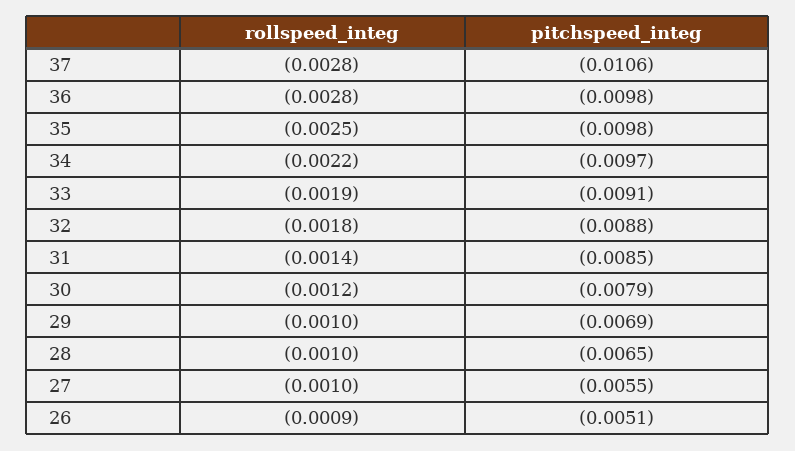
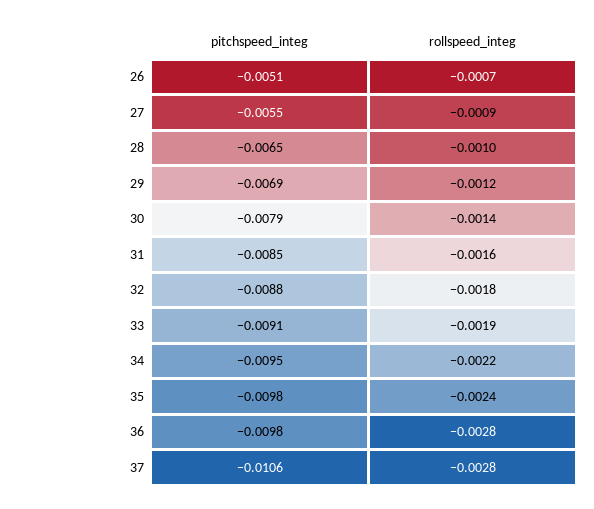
rollspeed_integ, 35: -0.0025 -> -0.0024
pitchspeed_integ, 34: -0.0097 -> -0.0095
rollspeed_integ, 31: -0.0014 -> -0.0016
rollspeed_integ, 30: -0.0012 -> -0.0014
rollspeed_integ, 29: -0.001 -> -0.0012
rollspeed_integ, 27: -0.001 -> -0.0009
rollspeed_integ, 26: -0.0009 -> -0.0007

